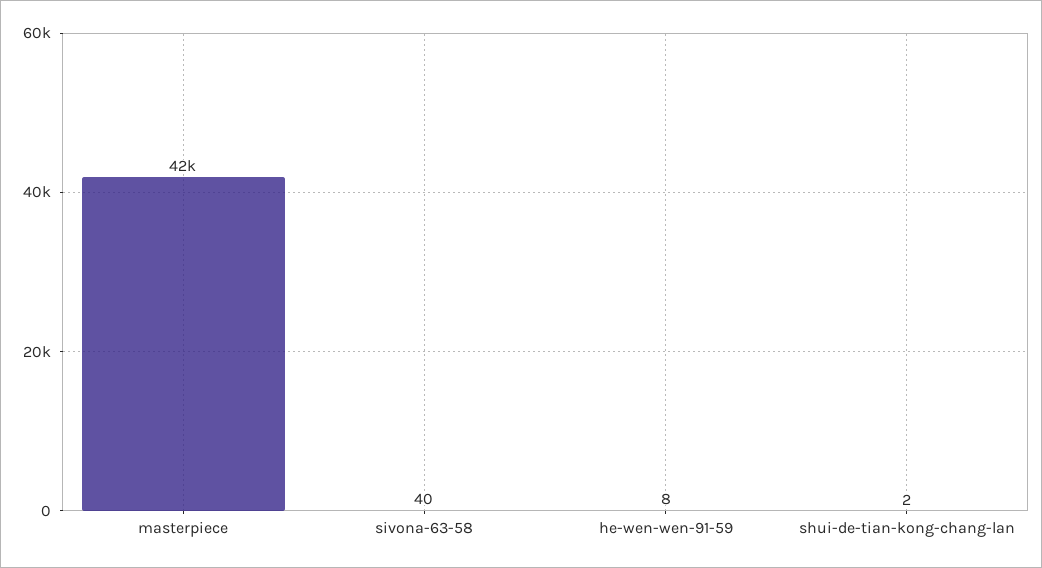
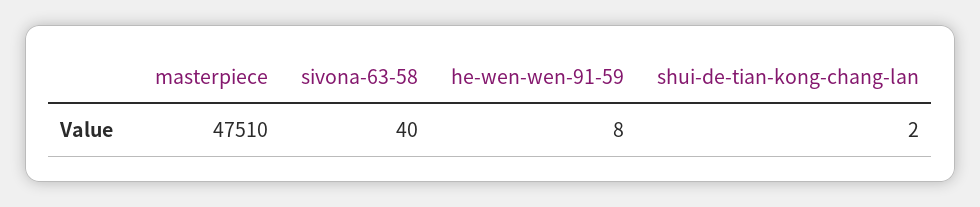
masterpiece: 42000 -> 47510

